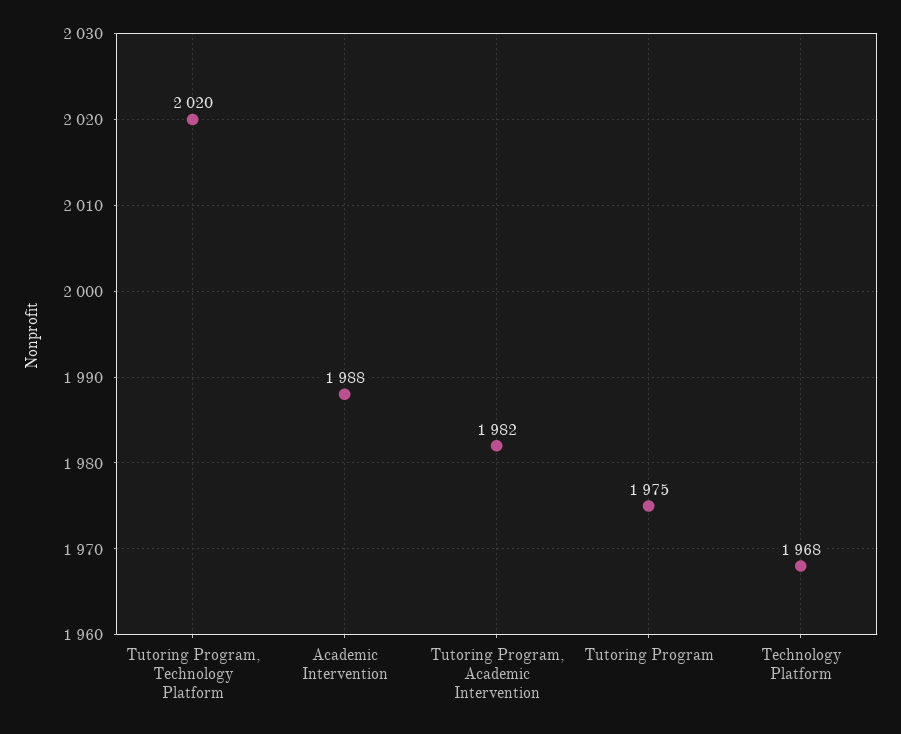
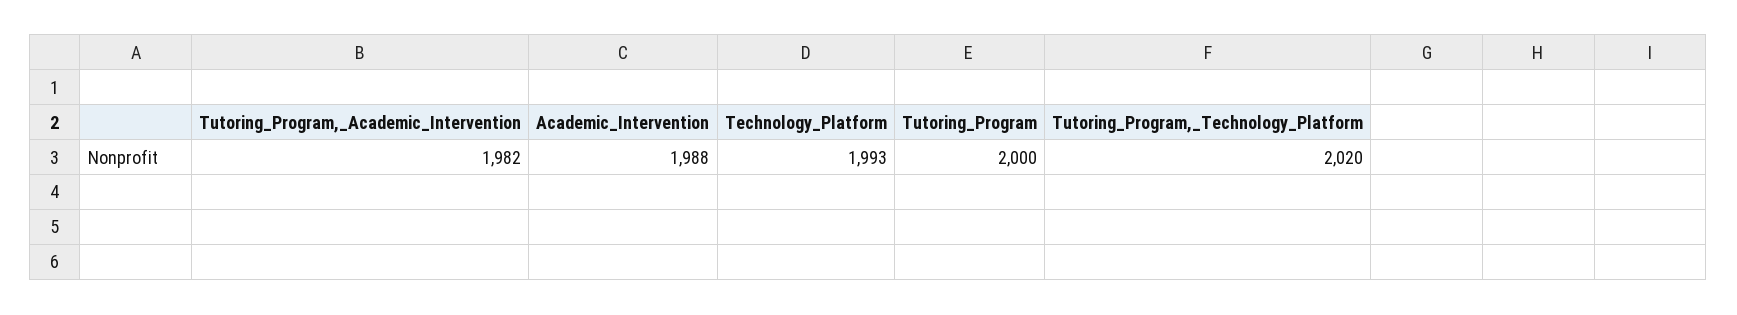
Tutoring Program: 1975 -> 2000
Technology Platform: 1968 -> 1993

